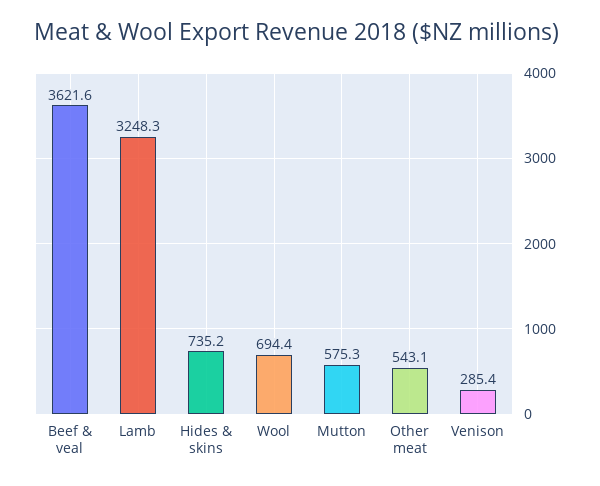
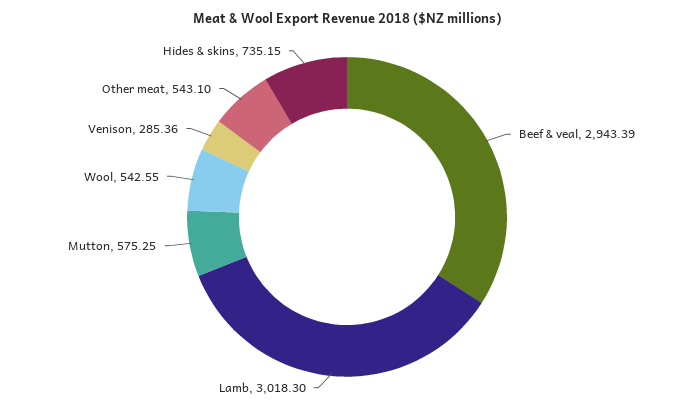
Beef & veal: 3621.6 -> 2943.39
Lamb: 3248.3 -> 3018.3
Wool: 694.4 -> 542.55

